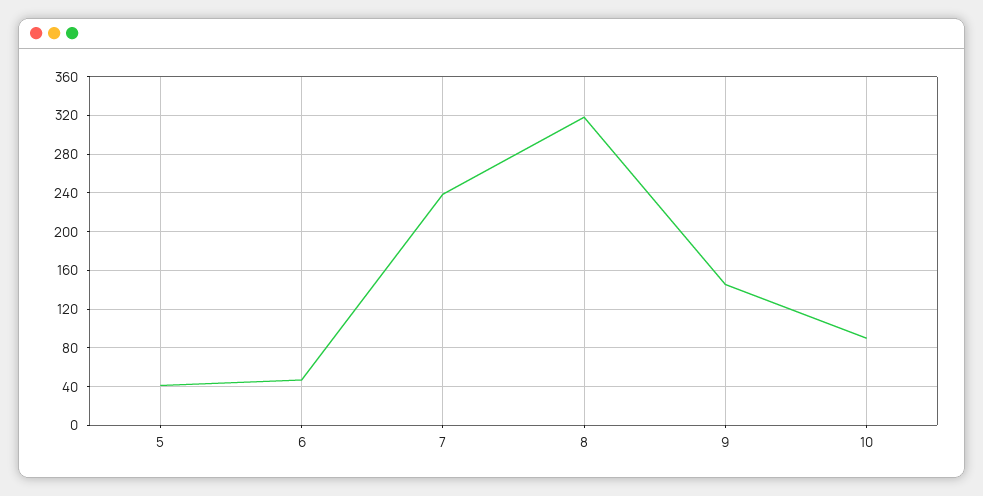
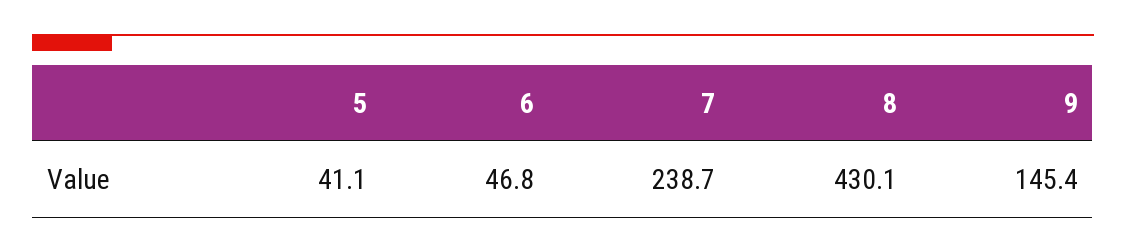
8: 320 -> 430.1
10: 90 -> none

